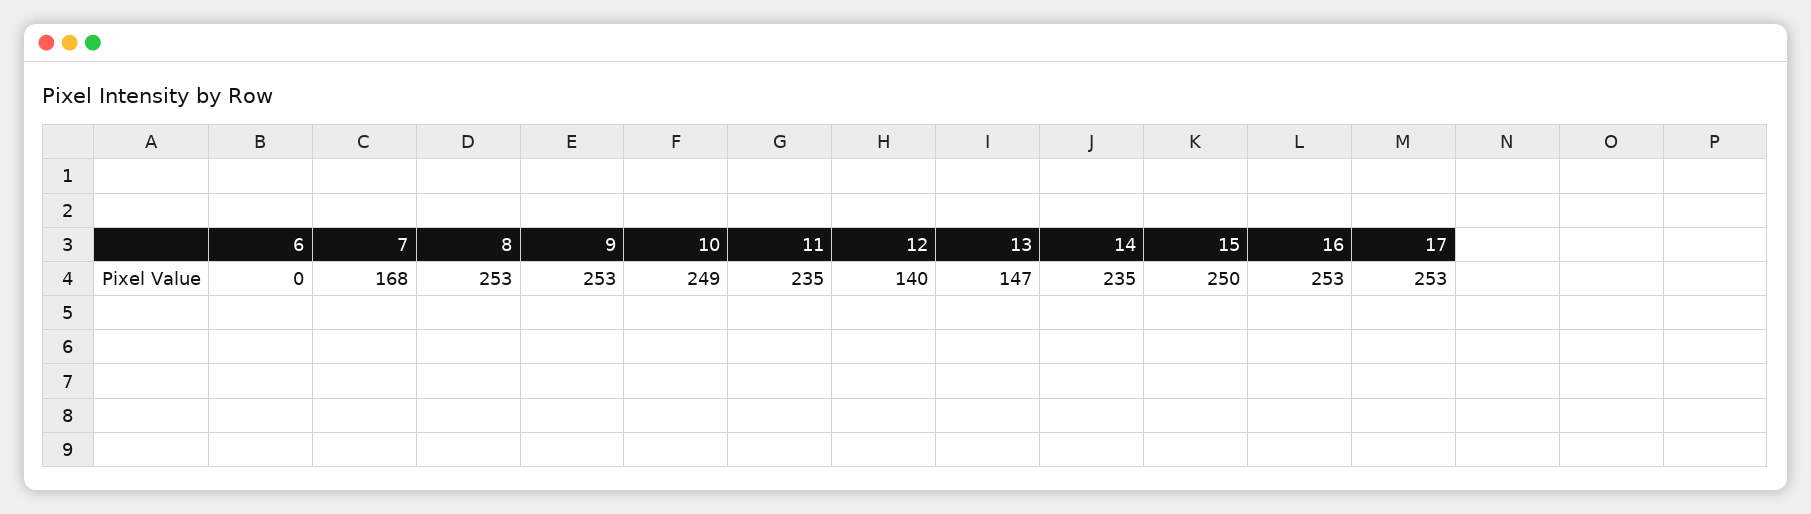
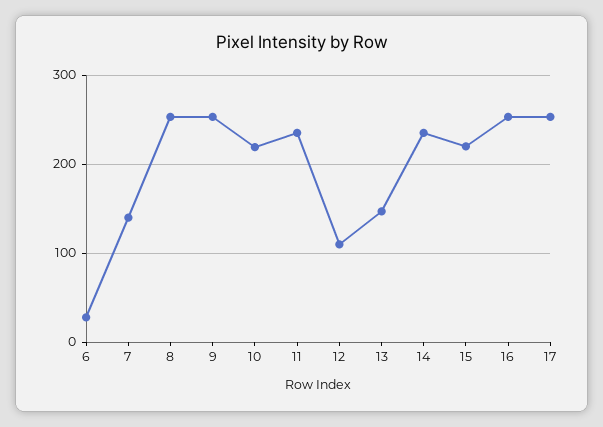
6: 0 -> 30
7: 168 -> 140
10: 249 -> 220
12: 140 -> 110
15: 250 -> 220

